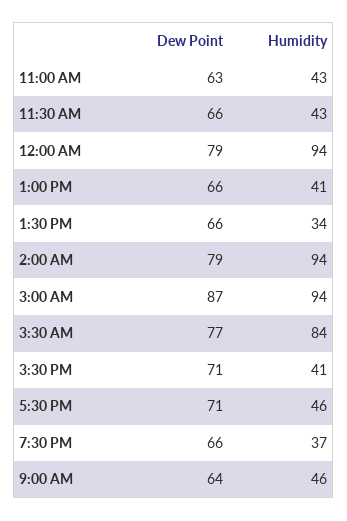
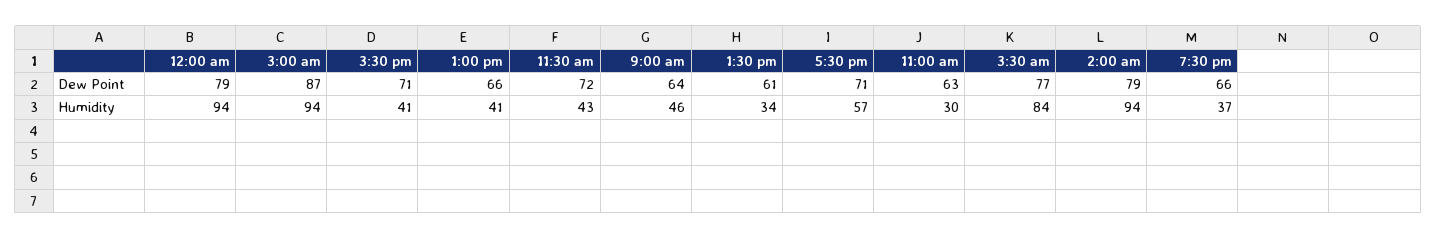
Humidity, 11:00 AM: 43 -> 30
Dew Point, 11:30 AM: 66 -> 72
Dew Point, 1:30 PM: 66 -> 61
Humidity, 5:30 PM: 46 -> 57

